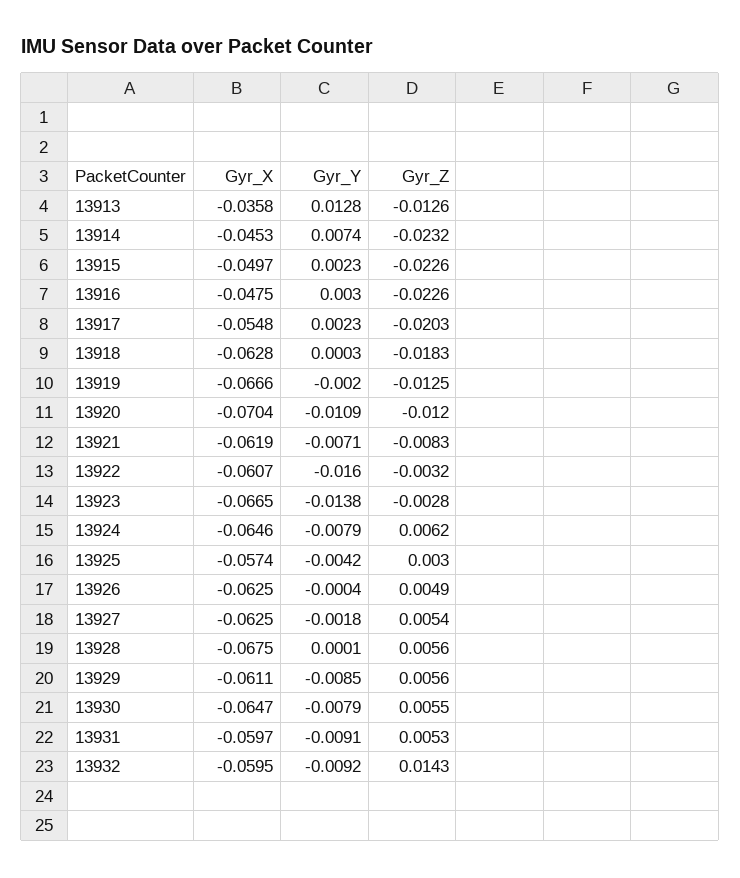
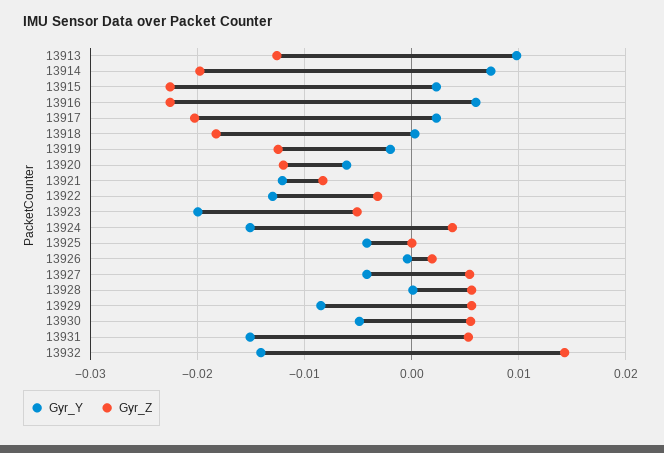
Gyr_X, 13913: -0.0358 -> none
Gyr_Y, 13913: 0.0128 -> 0.01
Gyr_X, 13914: -0.0453 -> none
Gyr_Z, 13914: -0.0232 -> -0.02
Gyr_X, 13915: -0.0497 -> none
Gyr_X, 13916: -0.0475 -> none
Gyr_Y, 13916: 0.003 -> 0.006
Gyr_X, 13917: -0.0548 -> none
Gyr_X, 13918: -0.0628 -> none
Gyr_X, 13919: -0.0666 -> none
Gyr_X, 13920: -0.0704 -> none
Gyr_Y, 13920: -0.0109 -> -0.006
Gyr_X, 13921: -0.0619 -> none
Gyr_Y, 13921: -0.0071 -> -0.012
Gyr_X, 13922: -0.0607 -> none
Gyr_Y, 13922: -0.016 -> -0.013
Gyr_X, 13923: -0.0665 -> none
Gyr_Y, 13923: -0.0138 -> -0.02
Gyr_Z, 13923: -0.0028 -> -0.005
Gyr_X, 13924: -0.0646 -> none
Gyr_Y, 13924: -0.0079 -> -0.015
Gyr_Z, 13924: 0.0062 -> 0.004
Gyr_X, 13925: -0.0574 -> none
Gyr_Z, 13925: 0.003 -> 0
Gyr_X, 13926: -0.0625 -> none
Gyr_Z, 13926: 0.0049 -> 0.002
Gyr_X, 13927: -0.0625 -> none
Gyr_Y, 13927: -0.0018 -> -0.004
Gyr_X, 13928: -0.0675 -> none
Gyr_X, 13929: -0.0611 -> none
Gyr_X, 13930: -0.0647 -> none
Gyr_Y, 13930: -0.0079 -> -0.005
Gyr_X, 13931: -0.0597 -> none
Gyr_Y, 13931: -0.0091 -> -0.015
Gyr_X, 13932: -0.0595 -> none
Gyr_Y, 13932: -0.0092 -> -0.014

